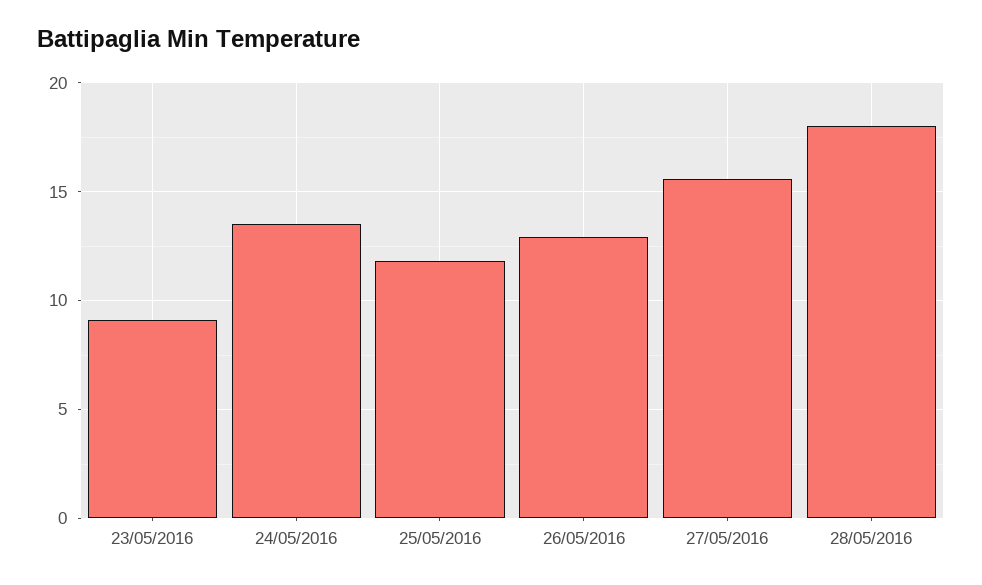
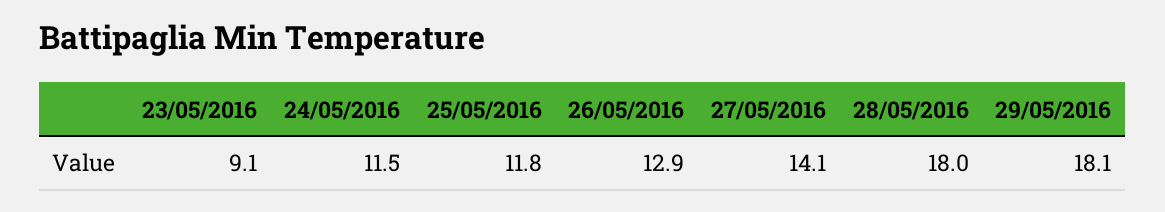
24/05/2016: 13.5 -> 11.5
27/05/2016: 15.5 -> 14.1
29/05/2016: none -> 18.1

